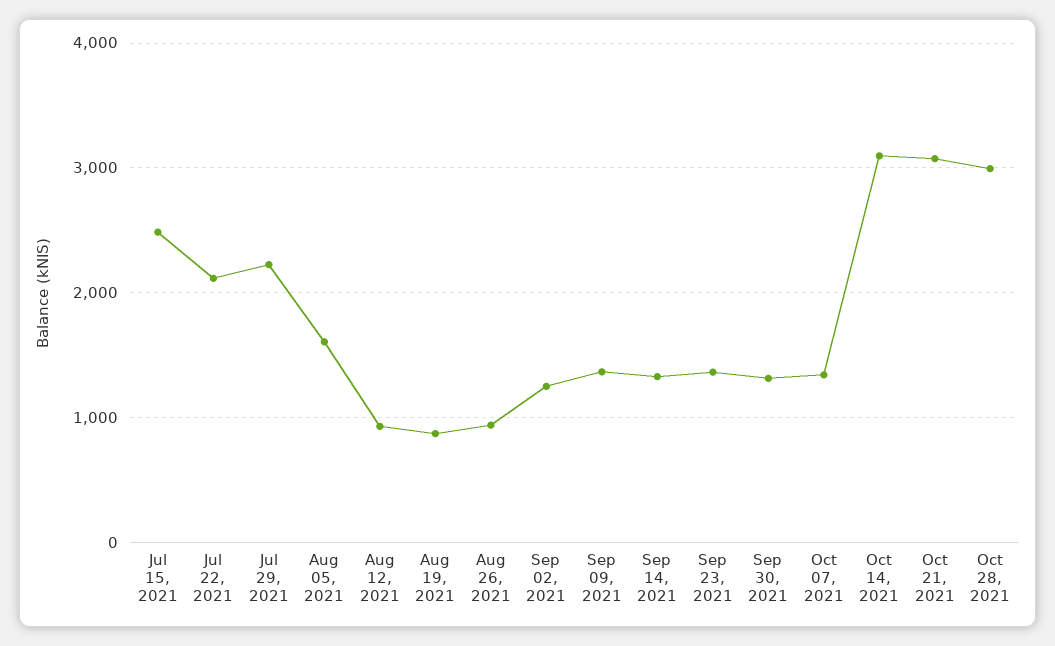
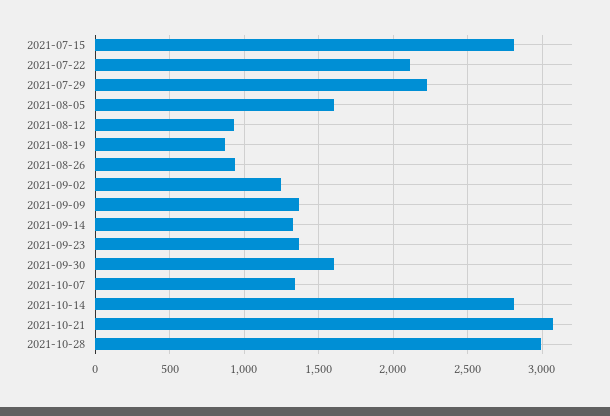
Jul 15, 2021: 2500 -> 2800
Sep 30, 2021: 1300 -> 1600
Oct 14, 2021: 3100 -> 2800

